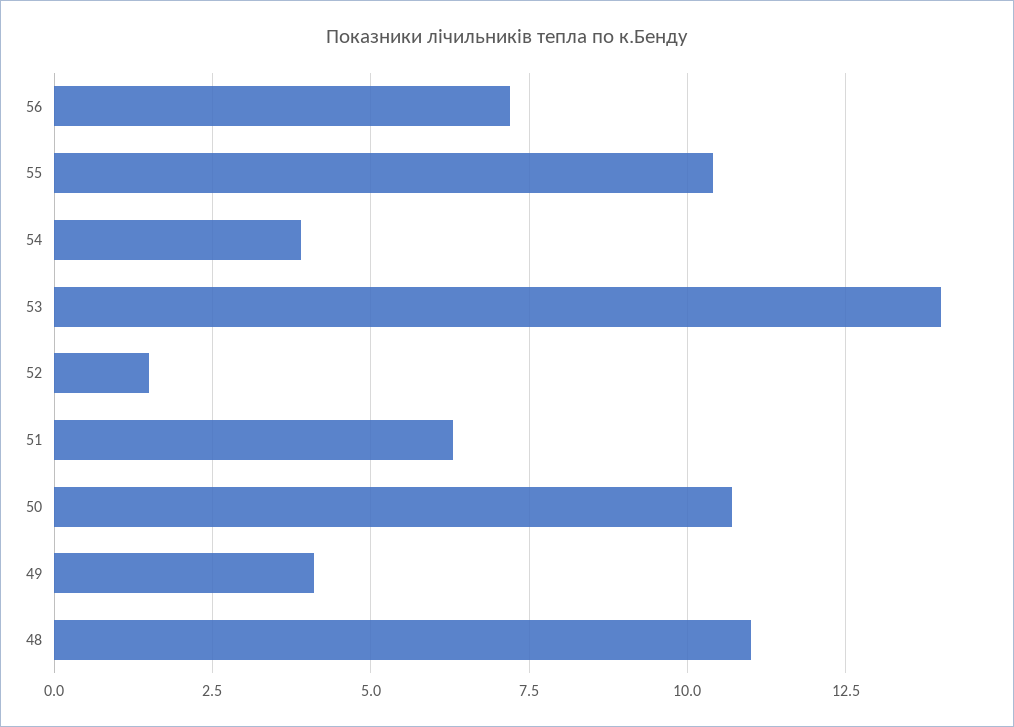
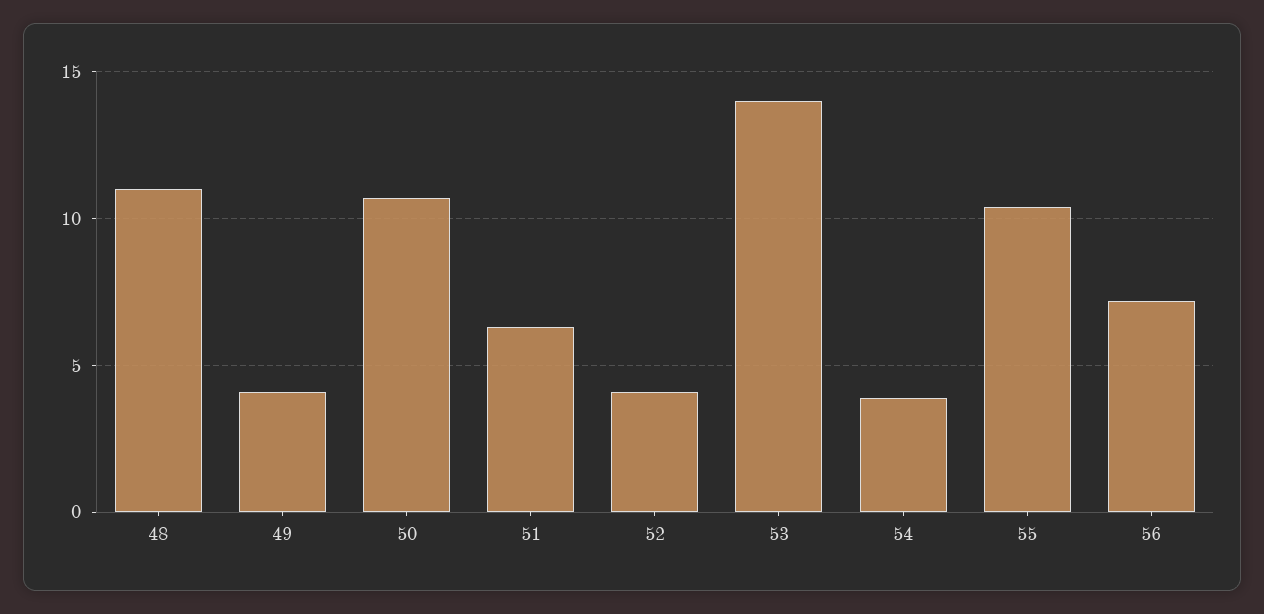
52: 1.5 -> 4

